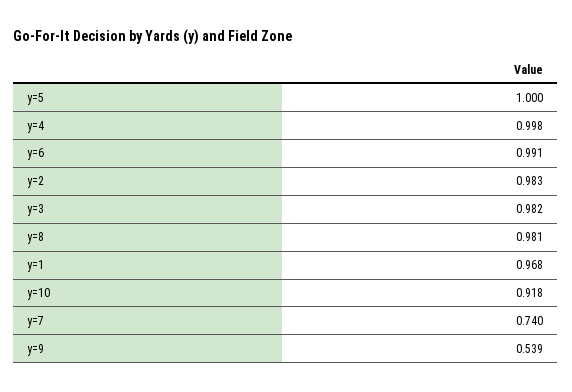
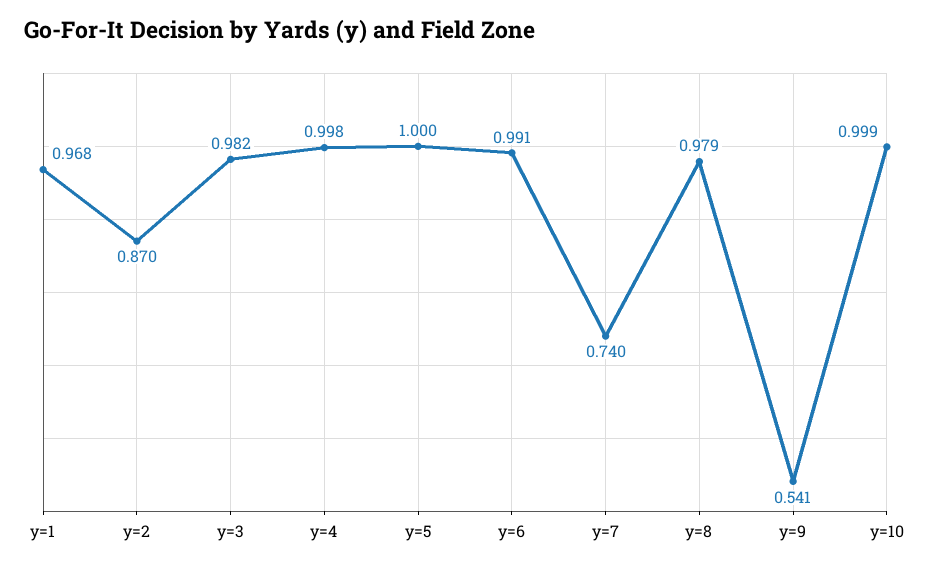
y=2: 0.983 -> 0.87
y=8: 0.981 -> 0.979
y=10: 0.918 -> 0.999
y=9: 0.539 -> 0.541

